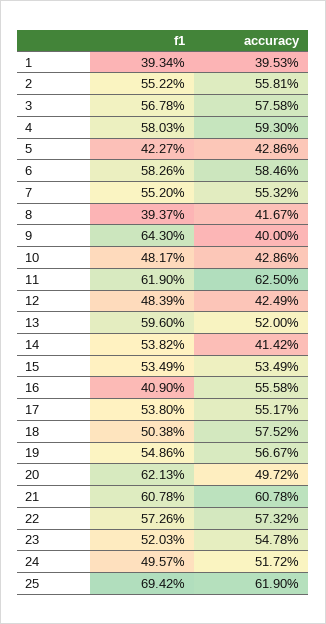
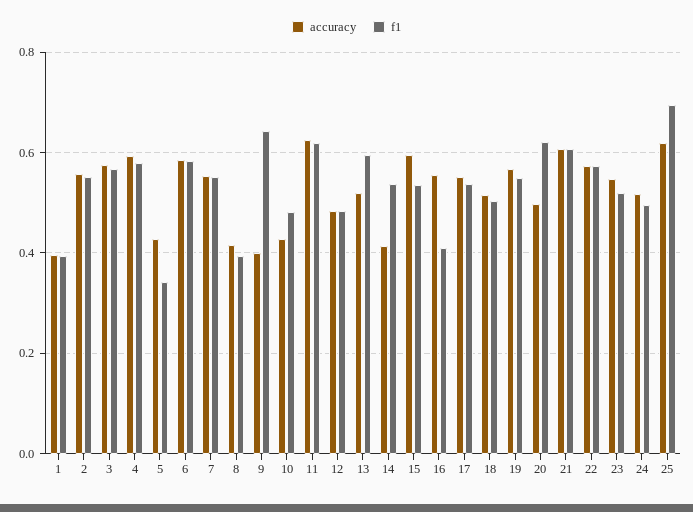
f1, 5: 0.4227 -> 0.34
accuracy, 12: 0.4249 -> 0.48
accuracy, 15: 0.5349 -> 0.6
accuracy, 18: 0.5752 -> 0.52

